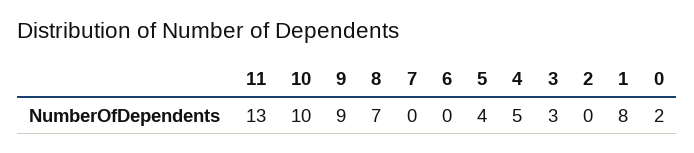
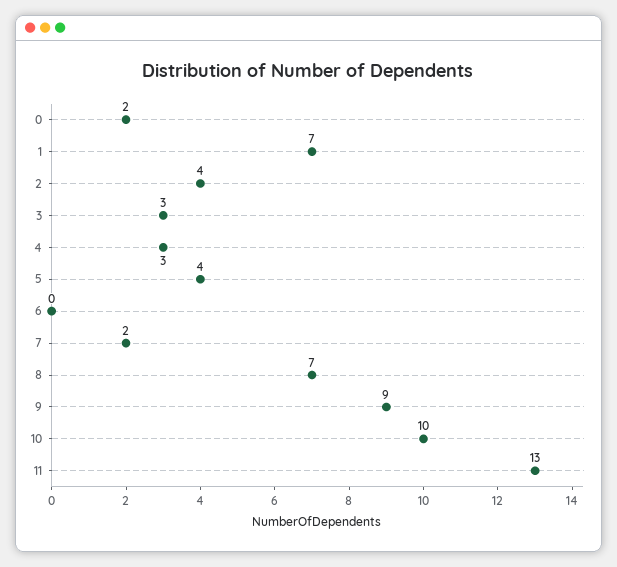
7: 0 -> 2
4: 5 -> 3
2: 0 -> 4
1: 8 -> 7

